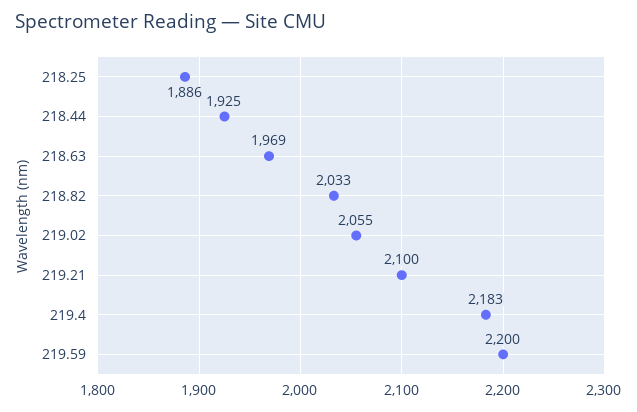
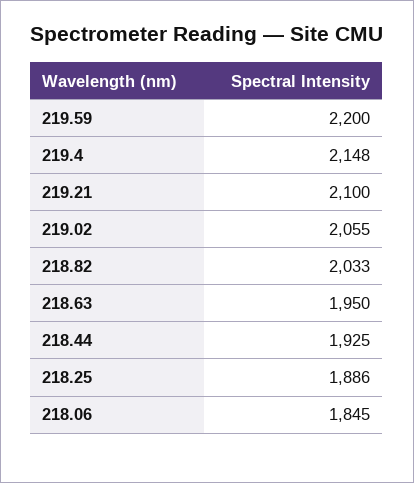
218.63: 1969 -> 1950
219.4: 2183 -> 2148
218.06: none -> 1845

